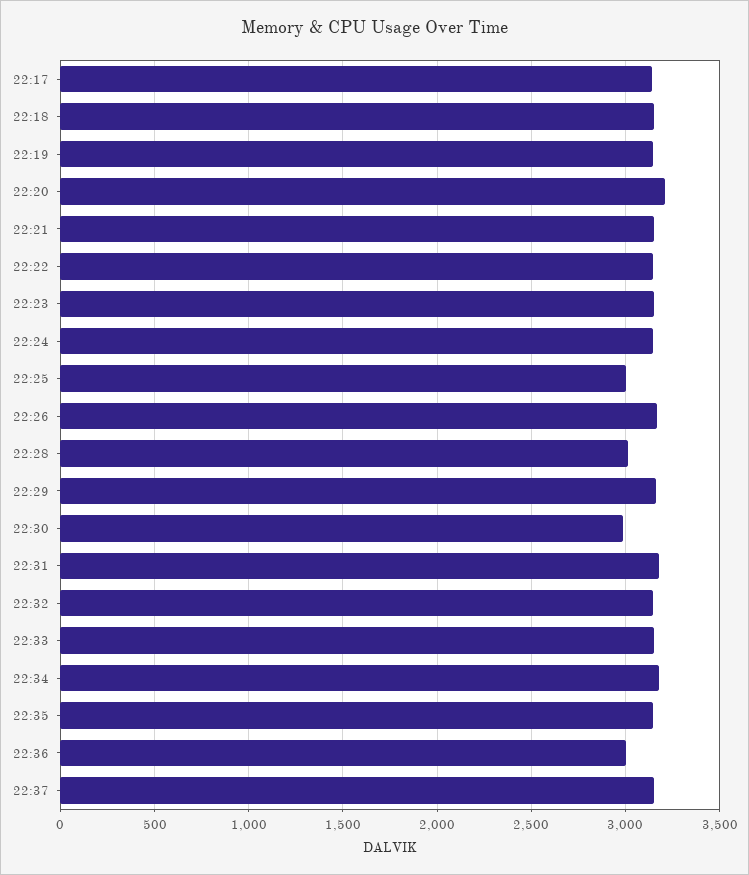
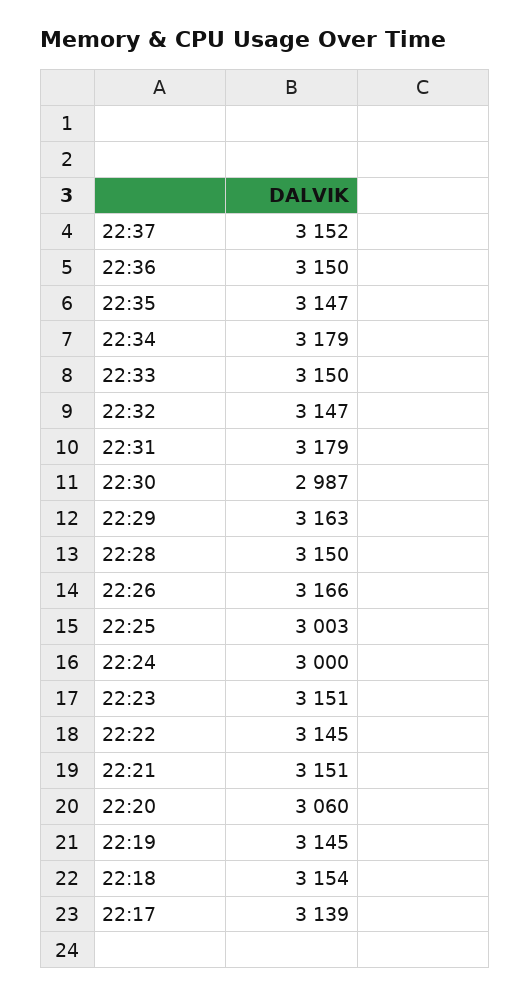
22:20: 3200 -> 3060
22:24: 3150 -> 3000
22:28: 3000 -> 3150
22:36: 3000 -> 3150

